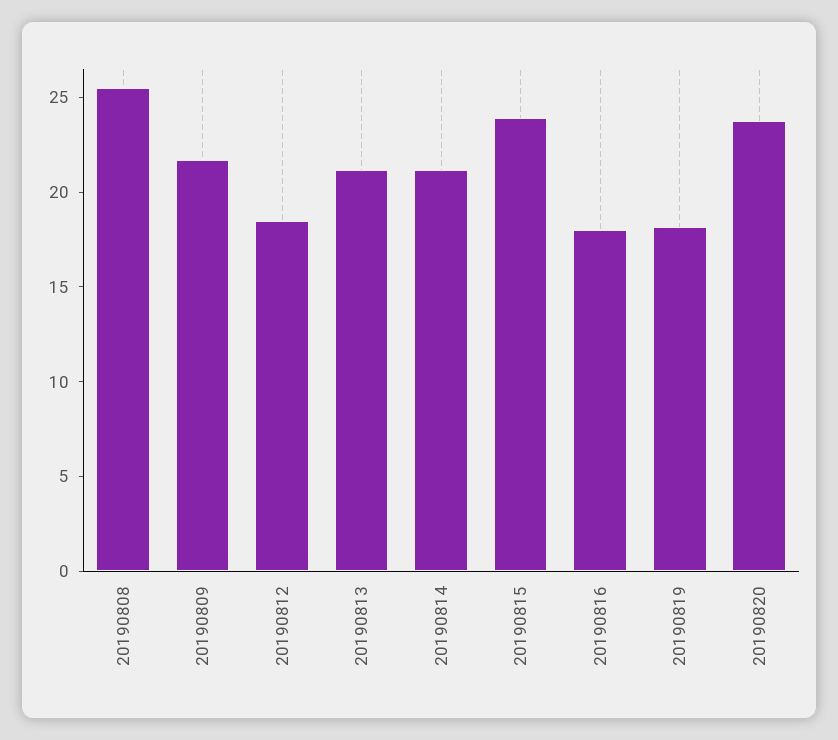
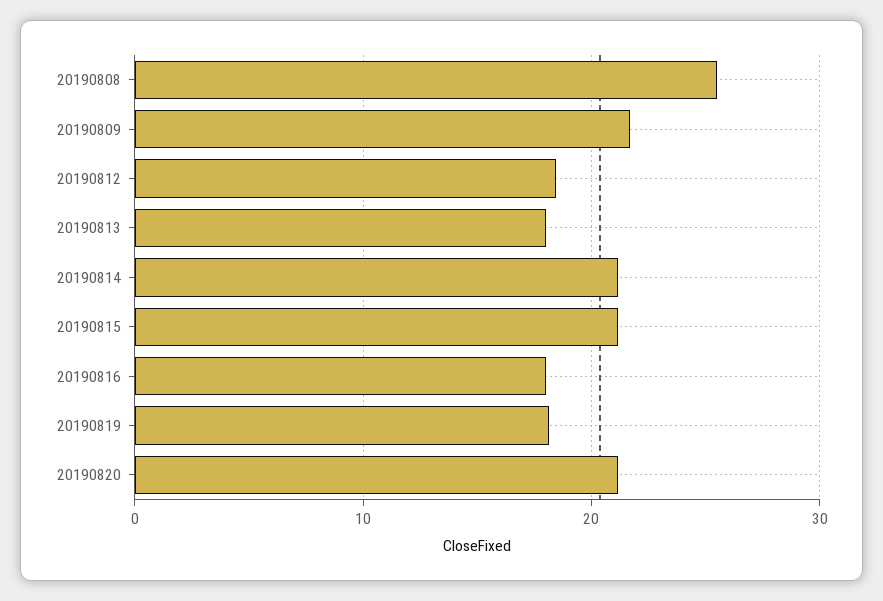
20190813: 21 -> 18
20190815: 24 -> 21
20190820: 24 -> 21

